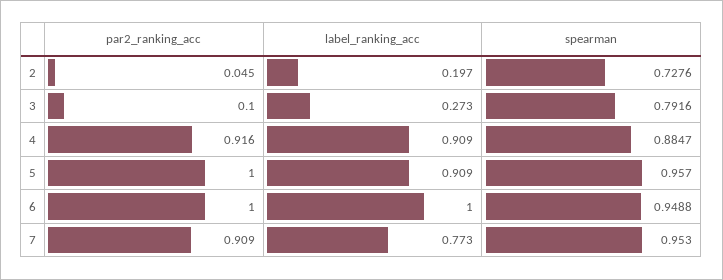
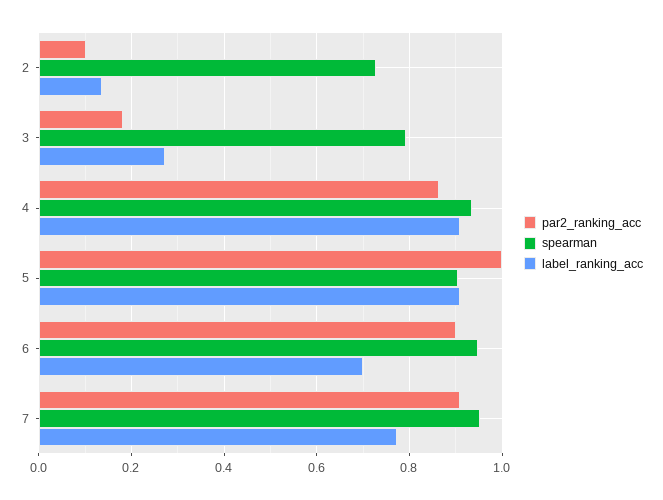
par2_ranking_acc, 2: 0.045 -> 0.1
label_ranking_acc, 2: 0.197 -> 0.14
par2_ranking_acc, 3: 0.1 -> 0.18
par2_ranking_acc, 4: 0.916 -> 0.86
spearman, 4: 0.8847 -> 0.94
spearman, 5: 0.957 -> 0.9
par2_ranking_acc, 6: 1 -> 0.9
label_ranking_acc, 6: 1 -> 0.7

